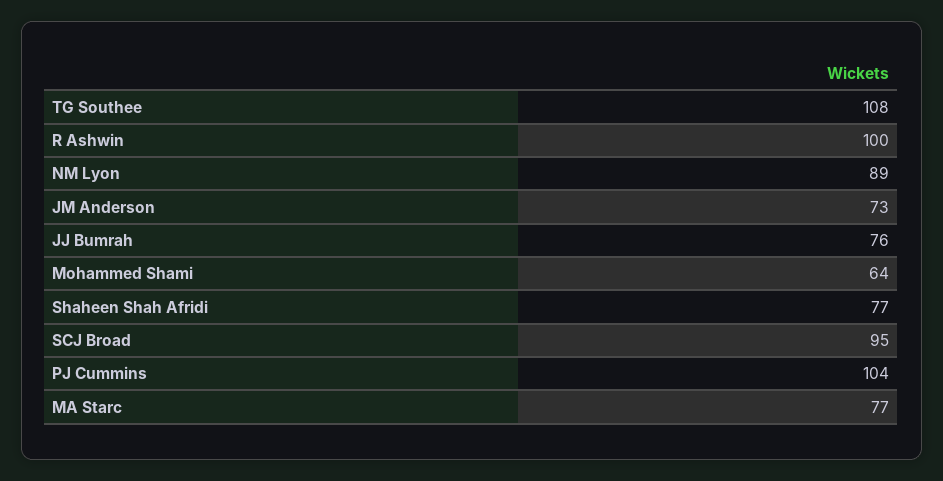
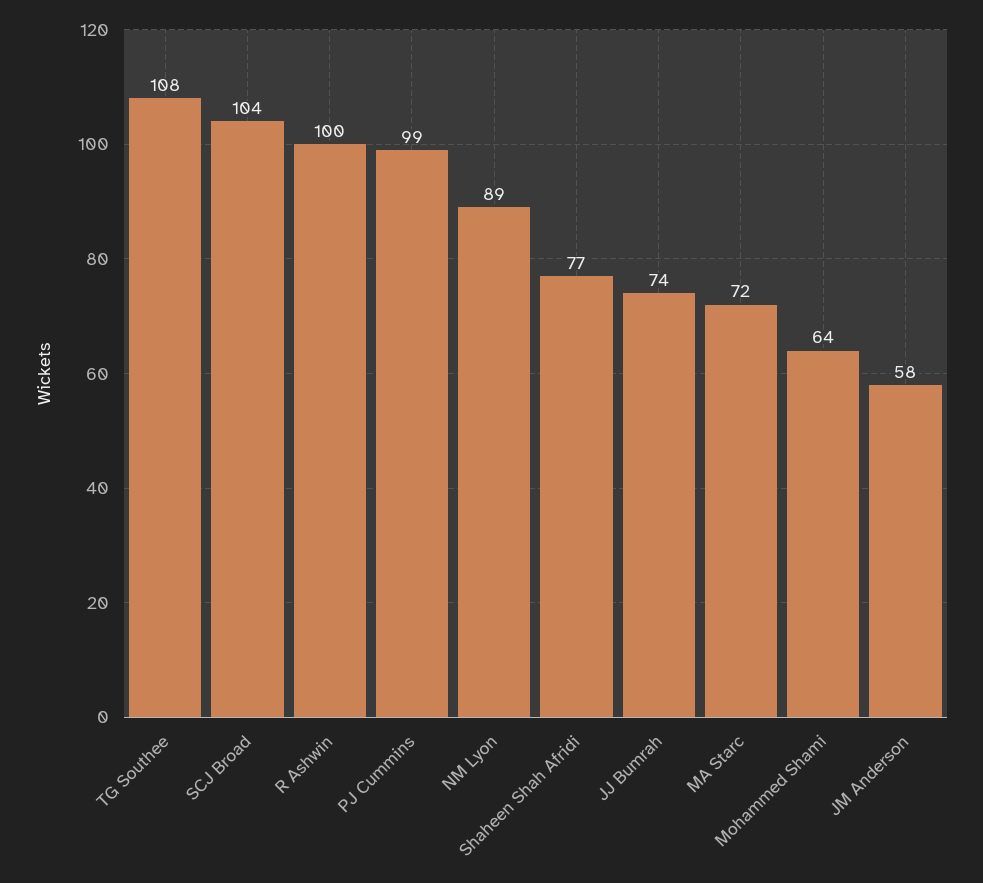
JM Anderson: 73 -> 58
JJ Bumrah: 76 -> 74
SCJ Broad: 95 -> 104
PJ Cummins: 104 -> 99
MA Starc: 77 -> 72

